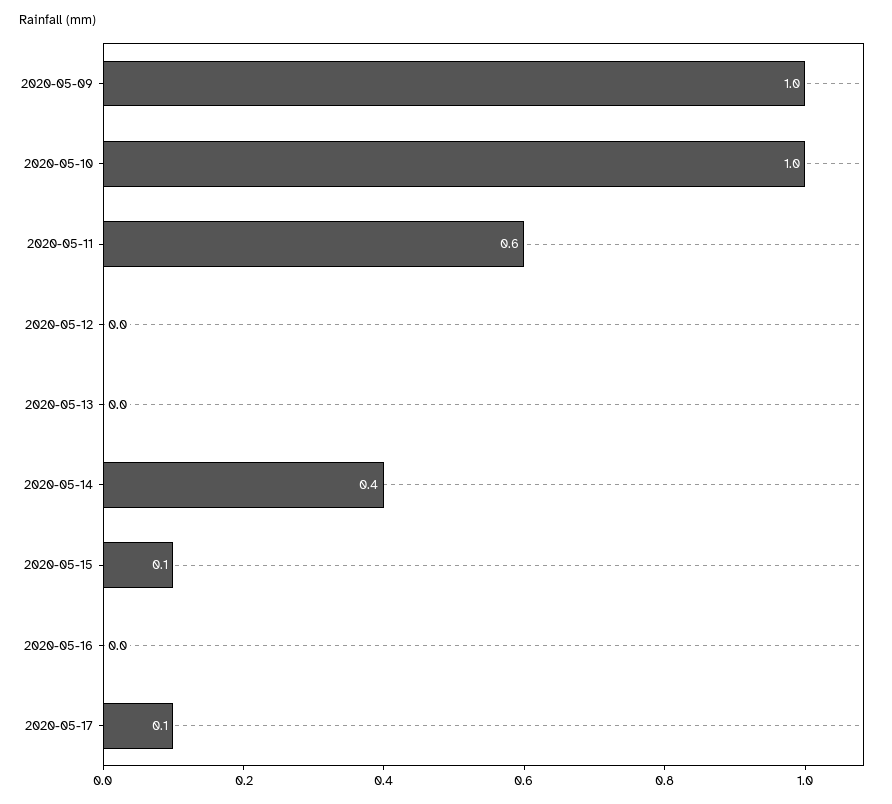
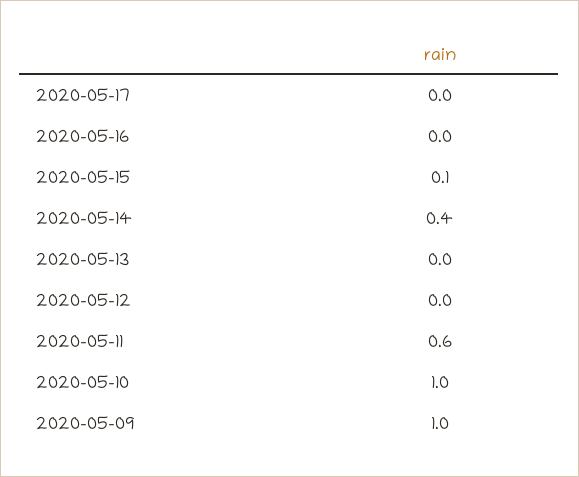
2020-05-17: 0.1 -> 0

